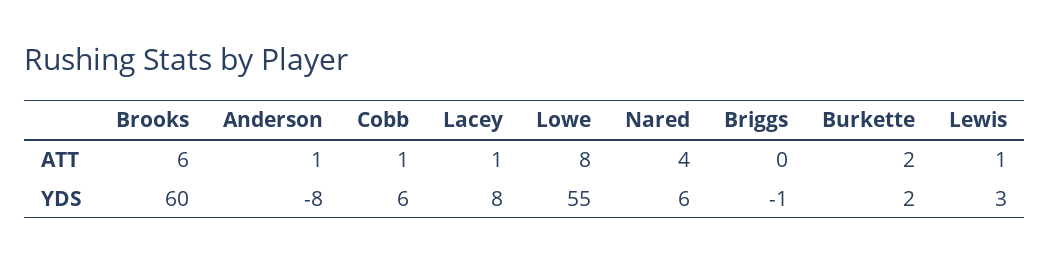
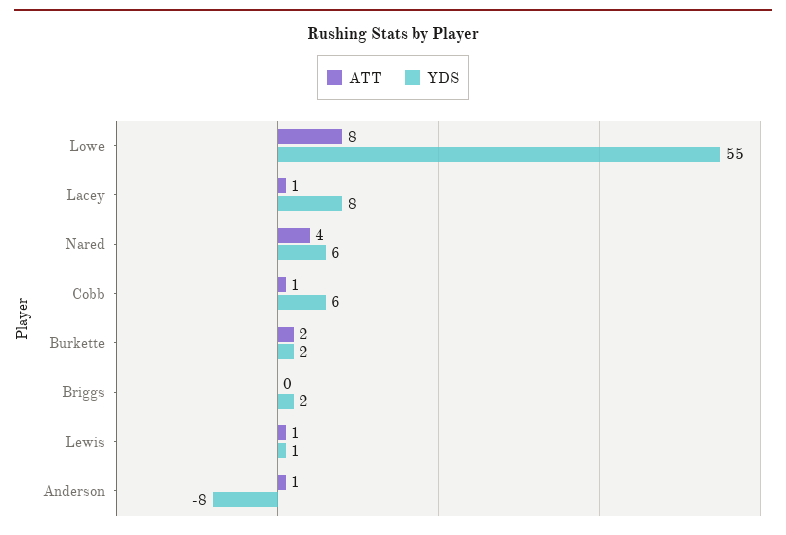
ATT, Brooks: 6 -> none
YDS, Brooks: 60 -> none
YDS, Briggs: -1 -> 2
YDS, Lewis: 3 -> 1

